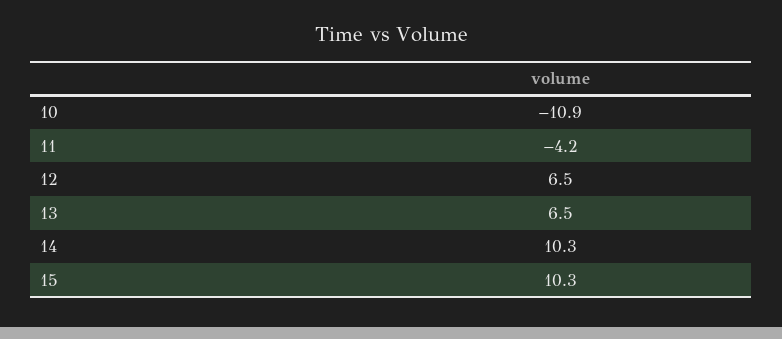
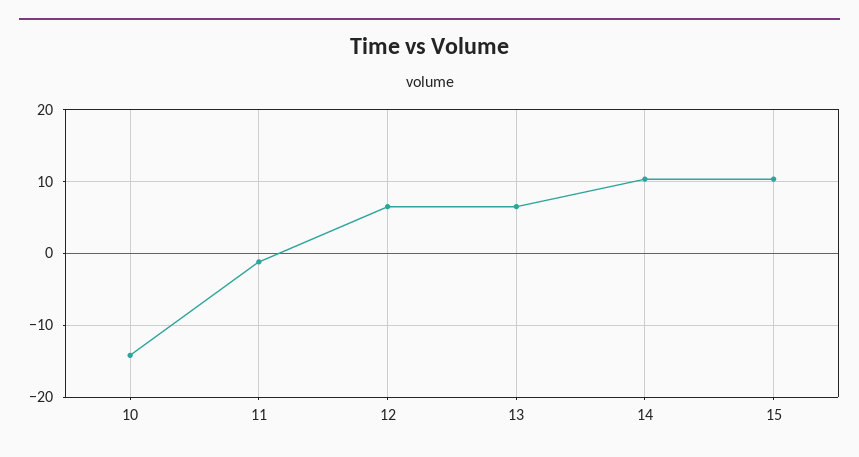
10: -10.9 -> -14
11: -4.2 -> -1

